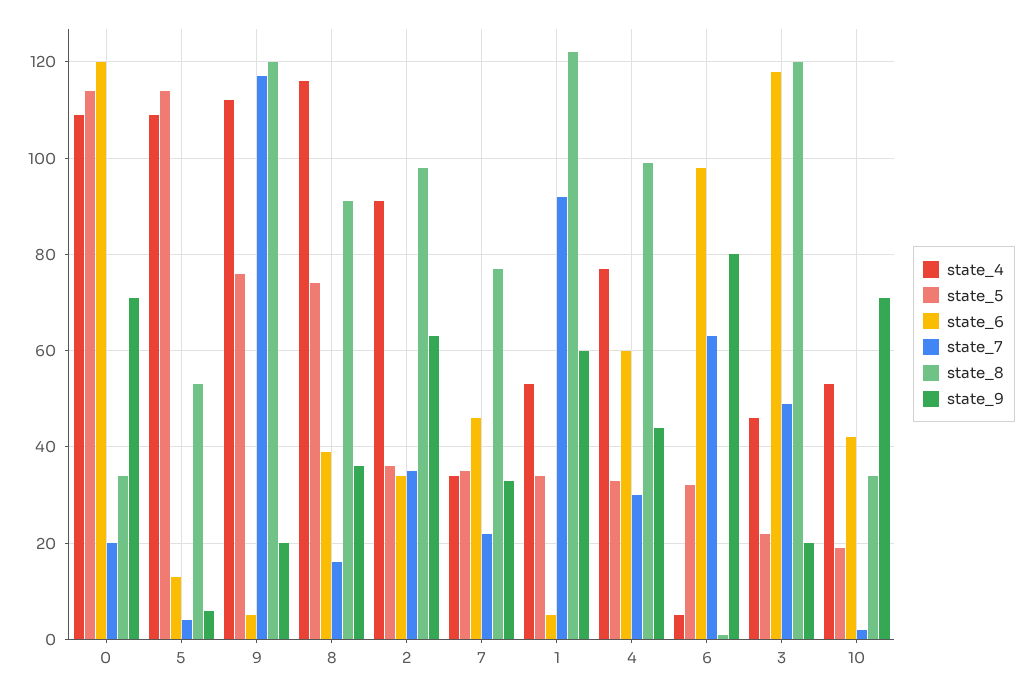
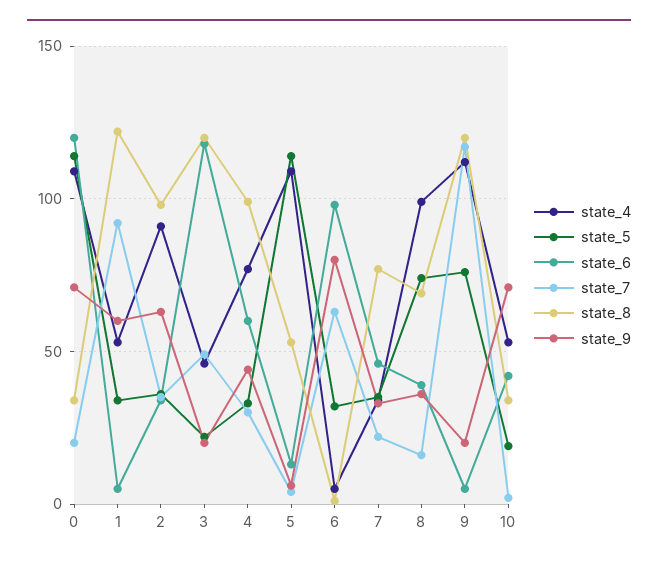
state_4, 8: 115 -> 100
state_8, 8: 90 -> 70

